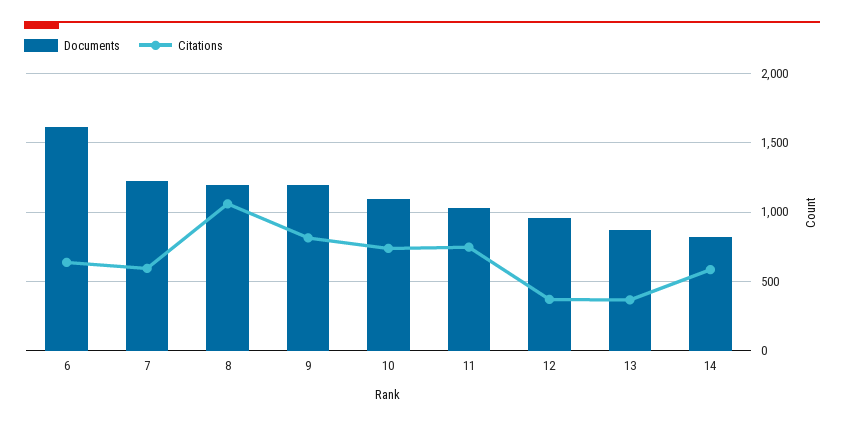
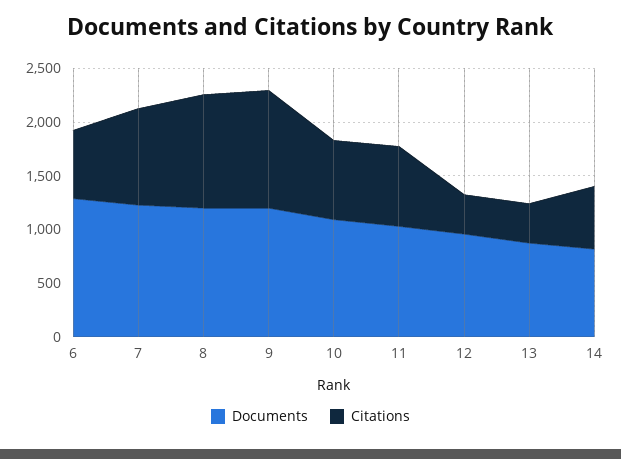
Documents, 6: 1600 -> 1300
Citations, 7: 600 -> 900
Citations, 9: 800 -> 1100

